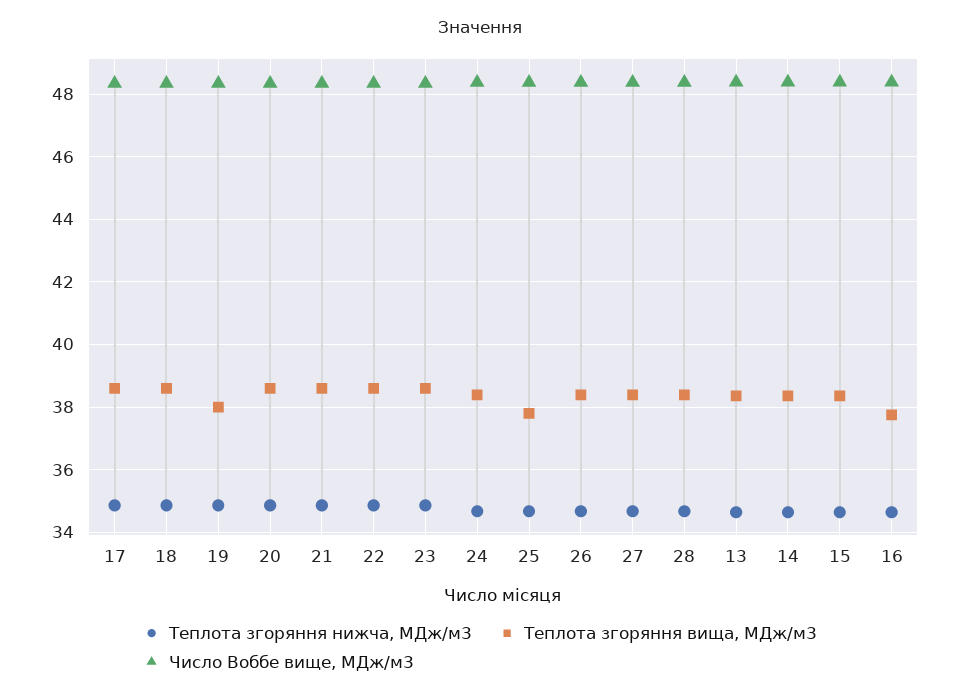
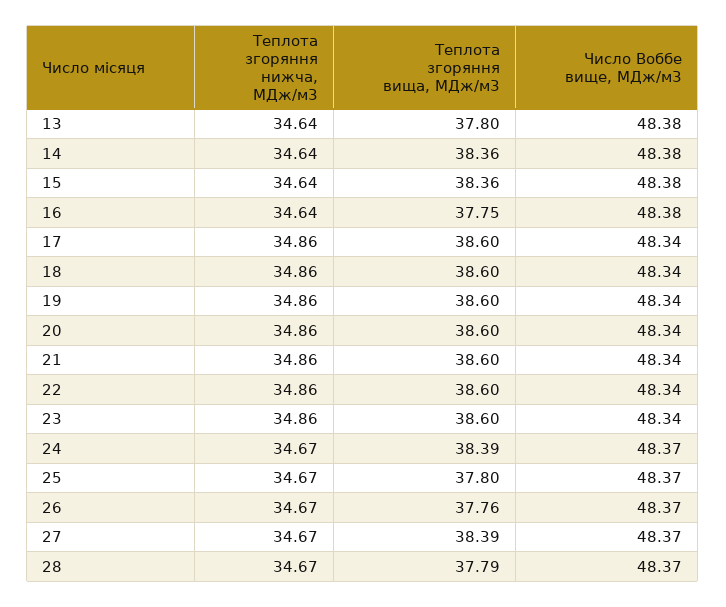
Теплота згоряння вища, МДж/м3, 19: 38 -> 38.6
Теплота згоряння вища, МДж/м3, 26: 38.4 -> 37.76
Теплота згоряння вища, МДж/м3, 28: 38.4 -> 37.79
Теплота згоряння вища, МДж/м3, 13: 38.4 -> 37.8

